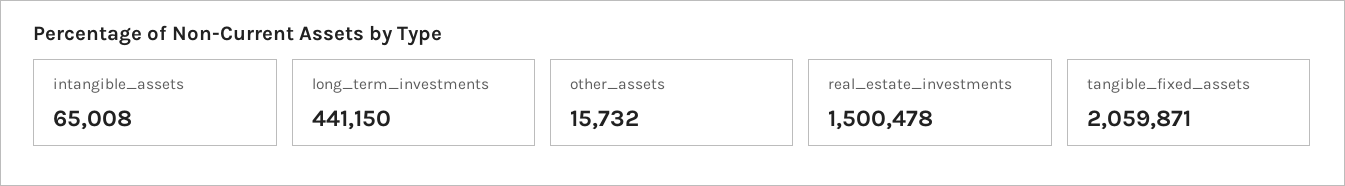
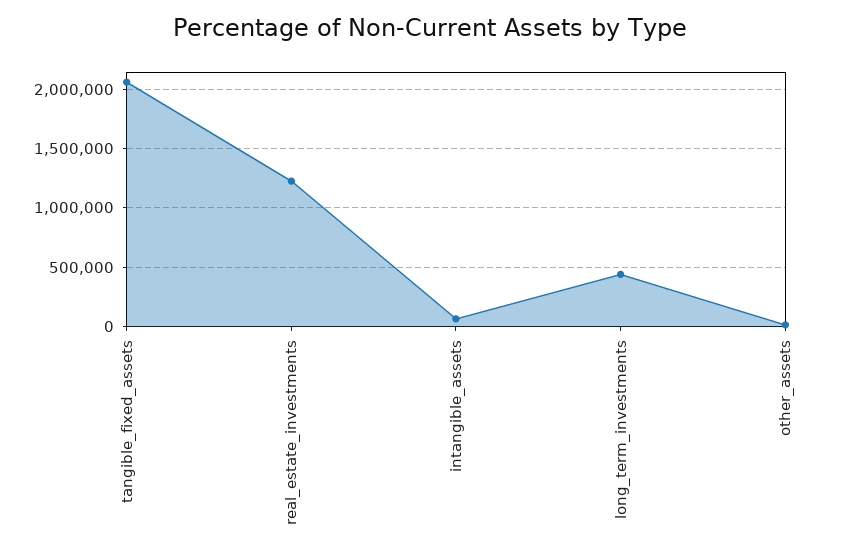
real_estate_investments: 1500478 -> 1200000

